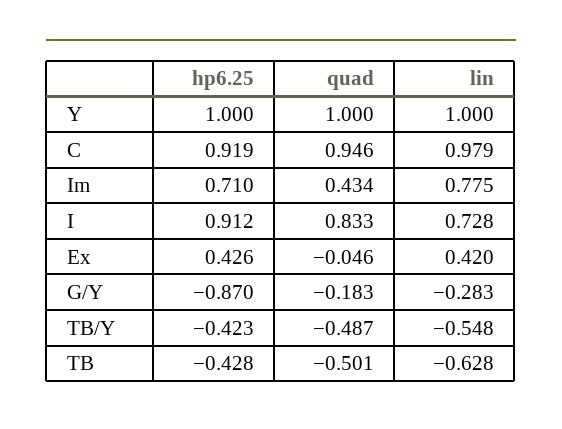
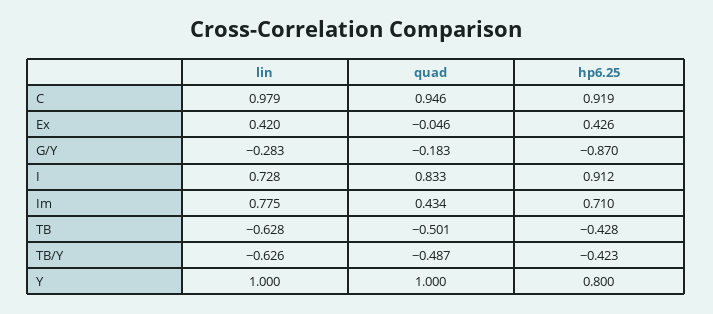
hp6.25, Y: 1 -> 0.8
lin, TB/Y: -0.548 -> -0.626

